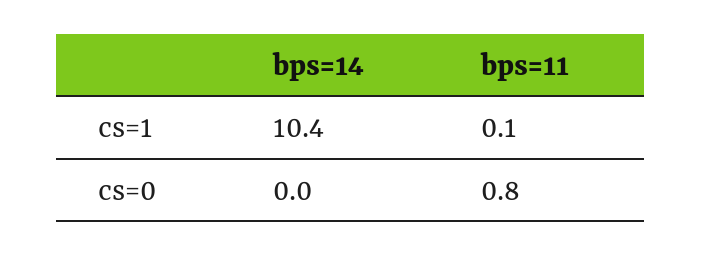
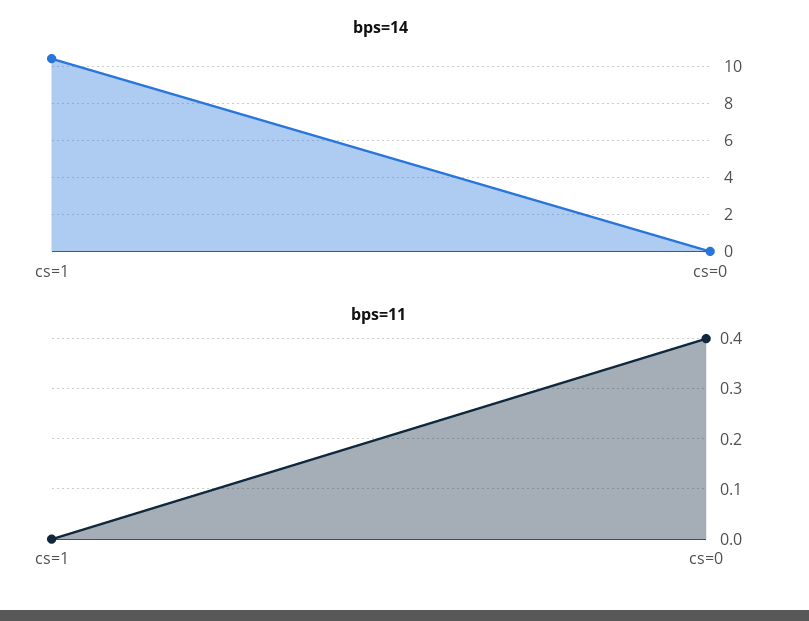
bps=11, cs=1: 0.1 -> 0
bps=11, cs=0: 0.8 -> 0.4

